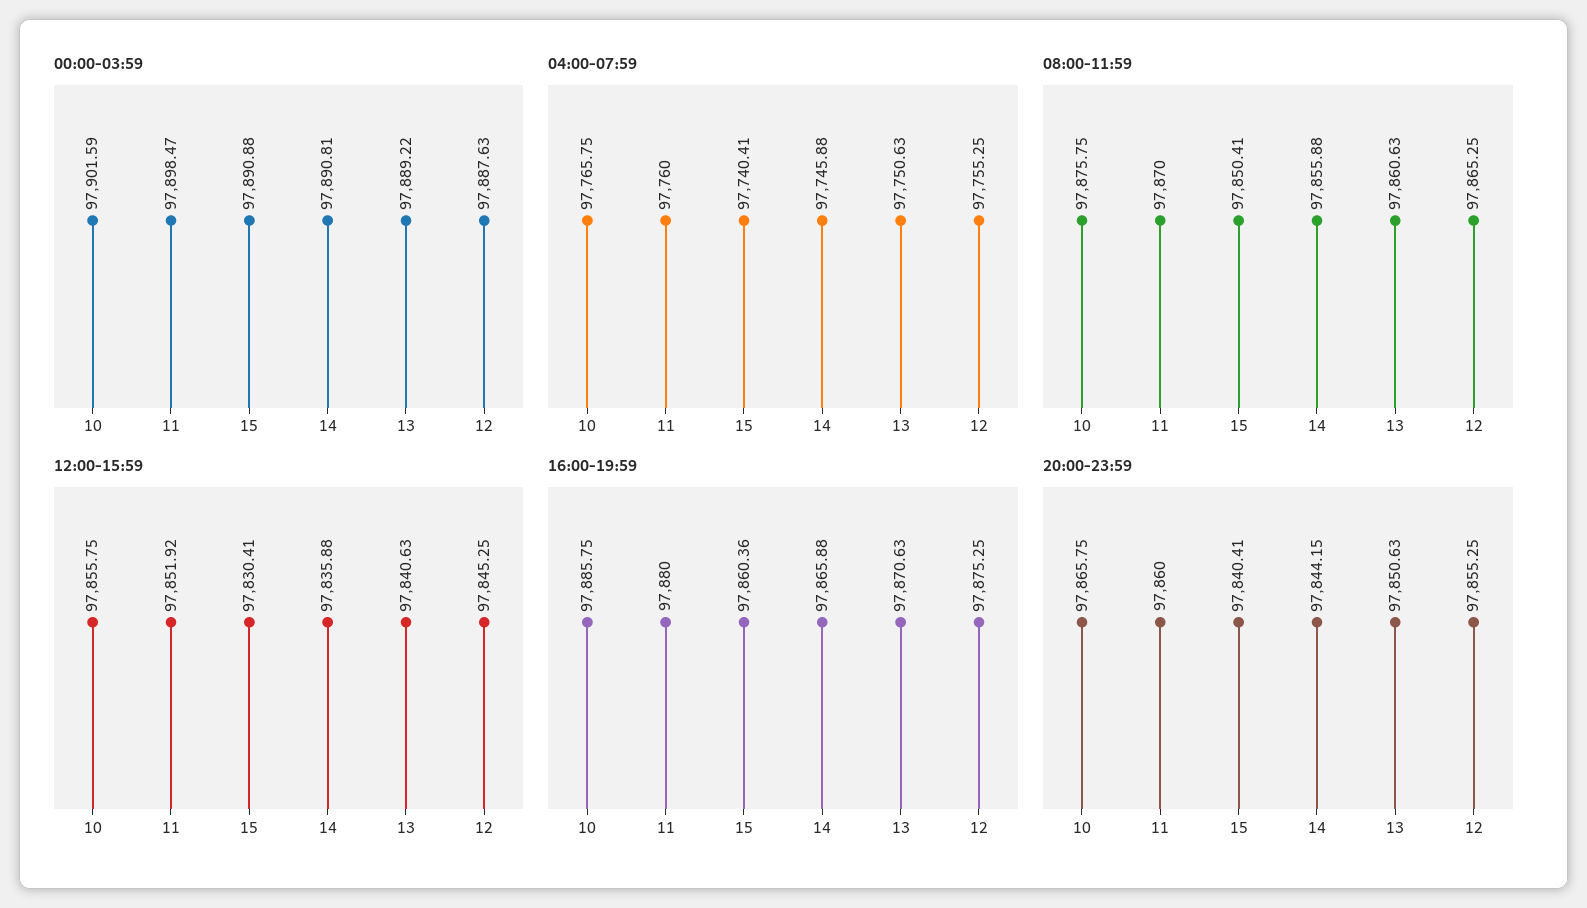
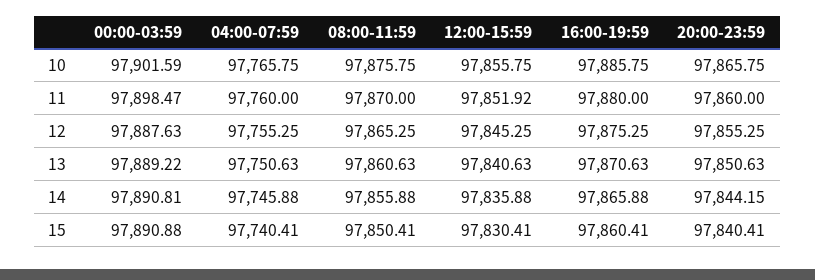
16:00-19:59, 15: 97860.36 -> 97860.41

